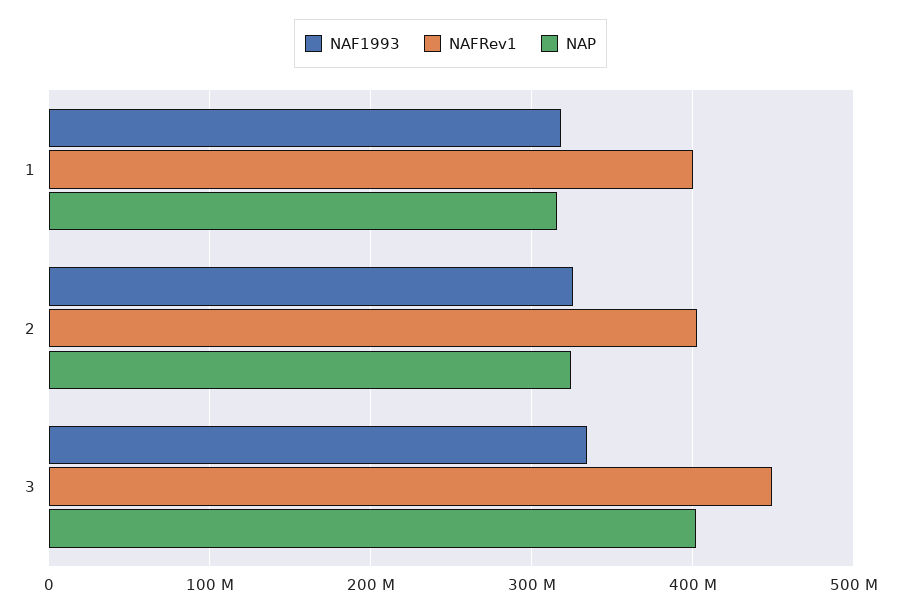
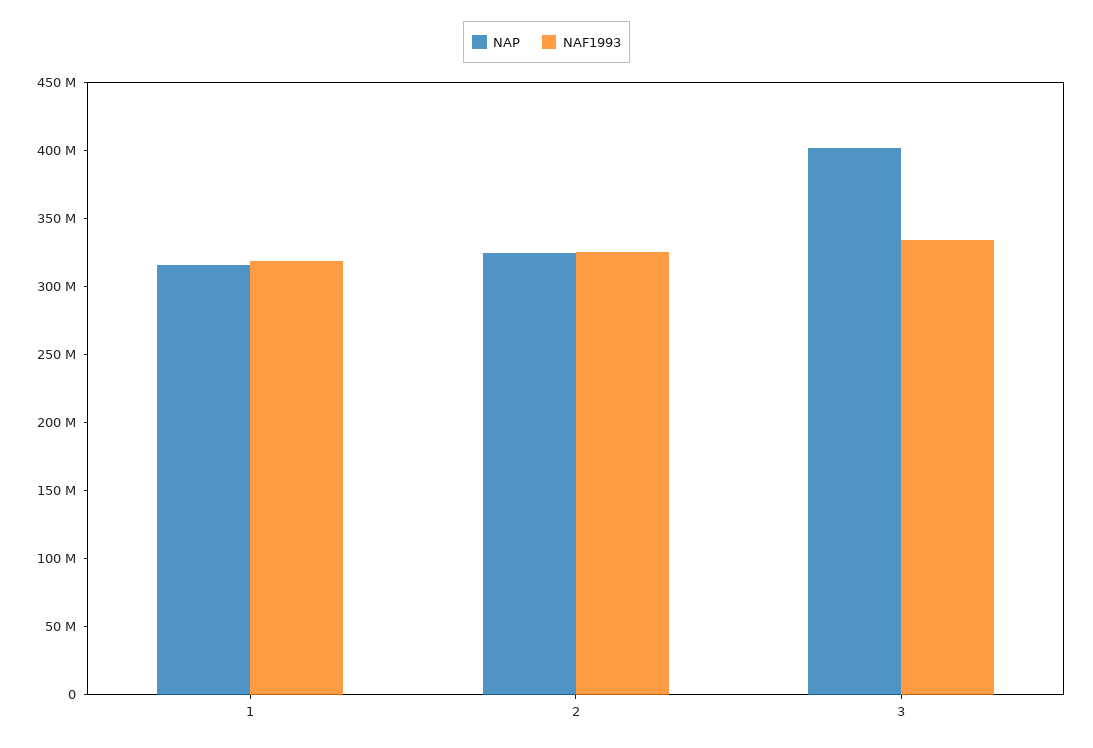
NAFRev1, 1: 400000000 -> none
NAFRev1, 2: 400000000 -> none
NAFRev1, 3: 450000000 -> none

